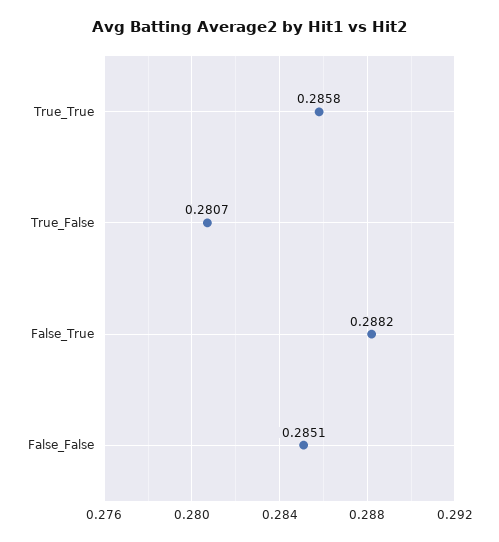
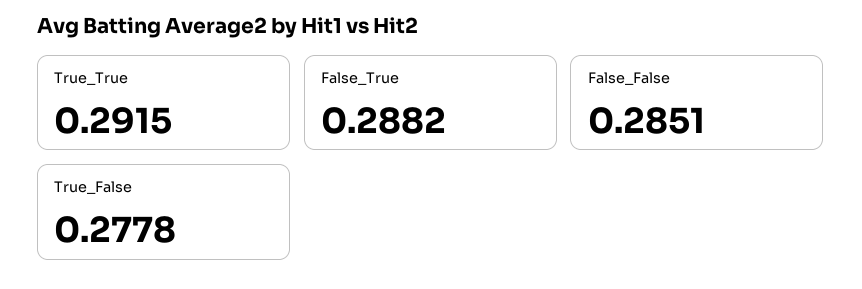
True_True: 0.2858 -> 0.2915
True_False: 0.2807 -> 0.2778

